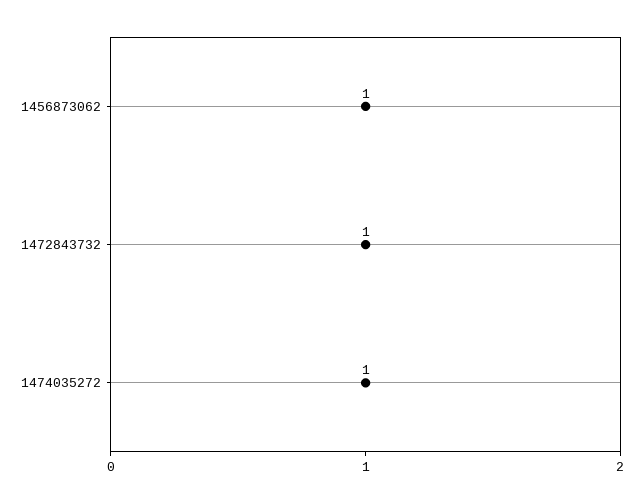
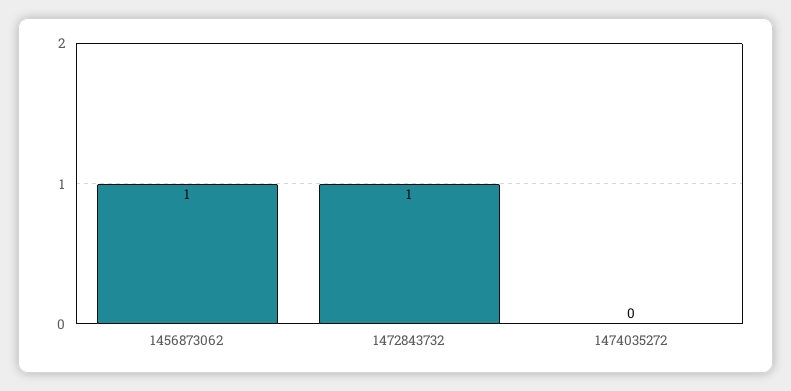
1474035272: 1 -> 0

